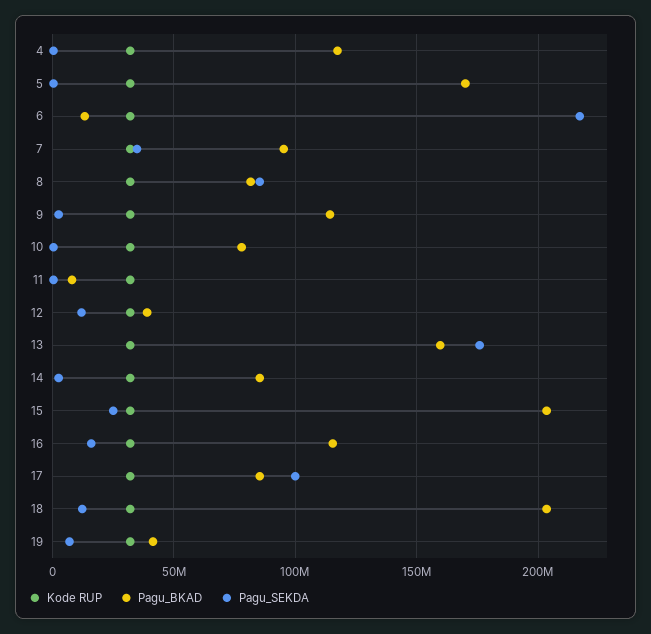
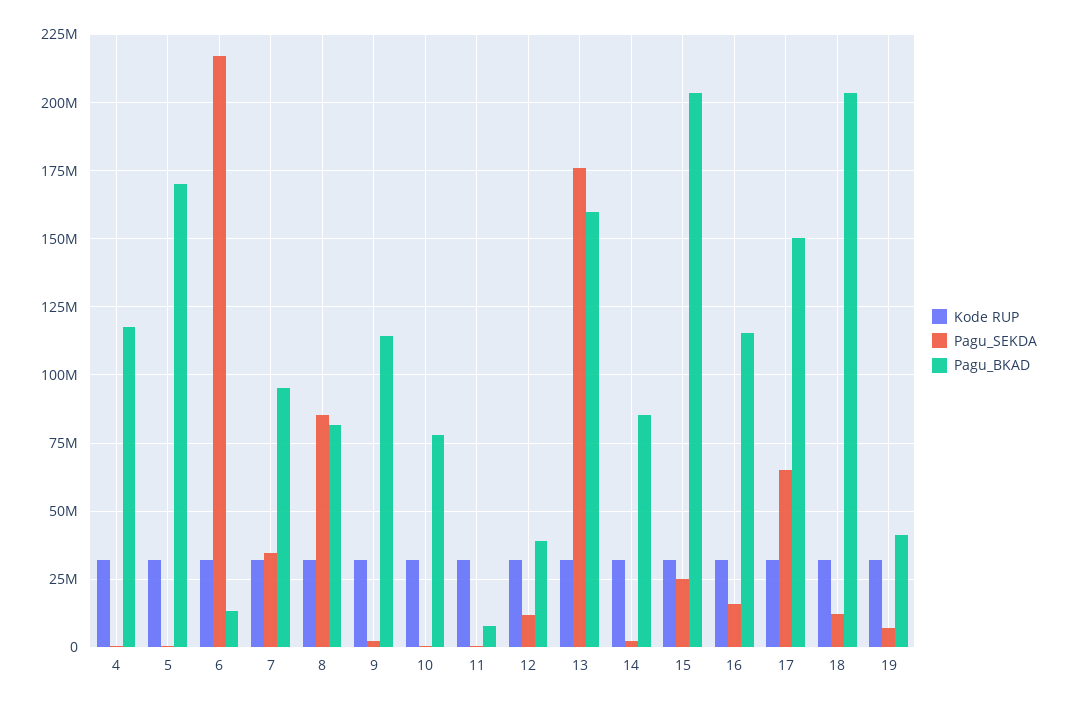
Pagu_BKAD, 17: 85000000 -> 150000000
Pagu_SEKDA, 17: 100000000 -> 65000000

